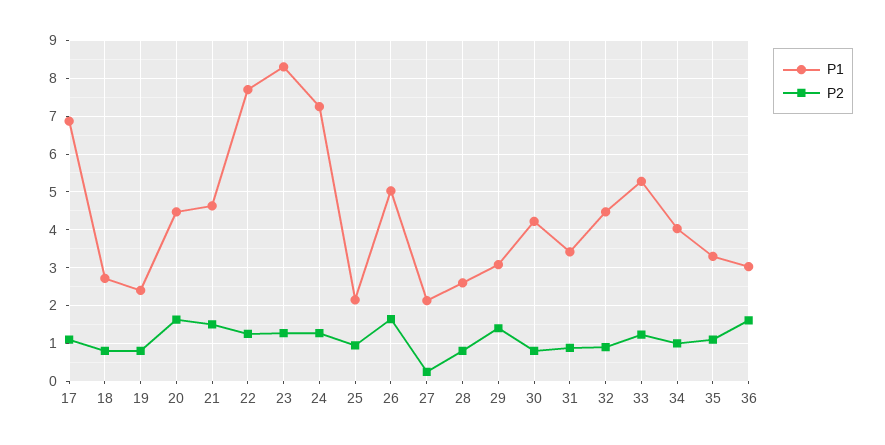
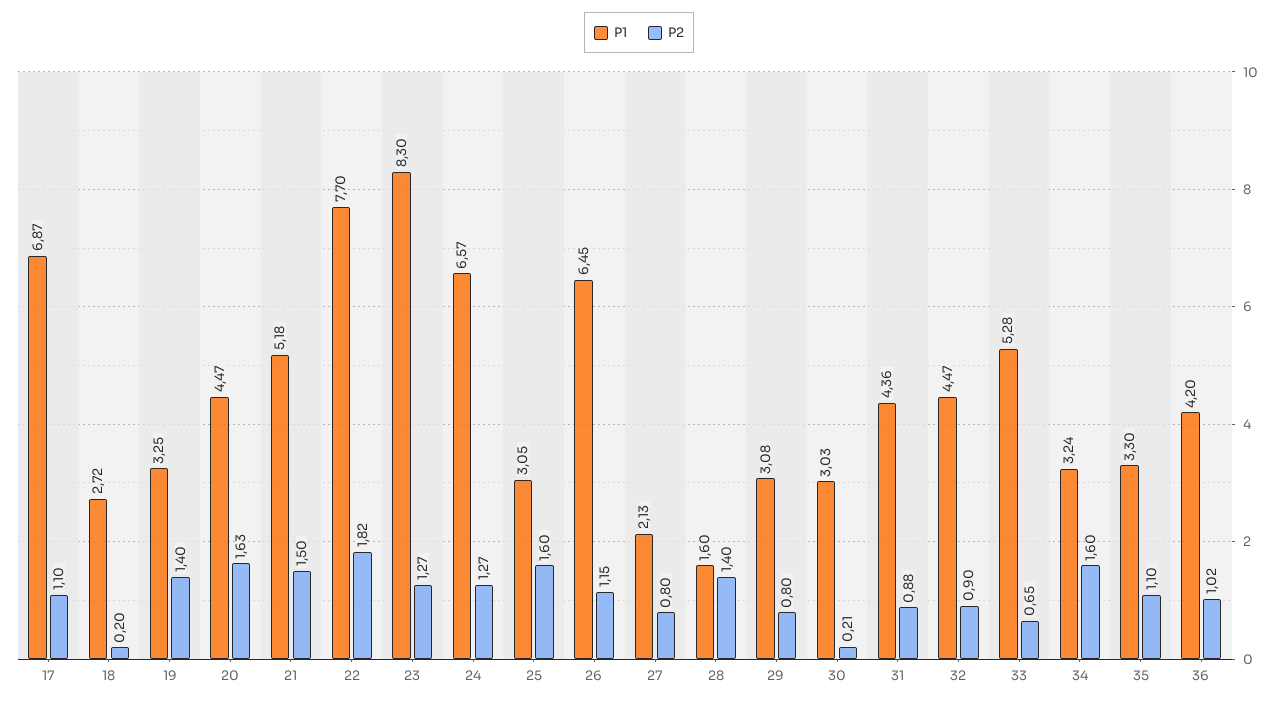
P2, 18: 0.8 -> 0.2
P1, 19: 2.4 -> 3.25
P2, 19: 0.8 -> 1.4
P1, 21: 4.6 -> 5.18
P2, 22: 1.2 -> 1.82
P1, 24: 7.2 -> 6.57
P1, 25: 2.2 -> 3.05
P2, 25: 1 -> 1.6
P1, 26: 5 -> 6.45
P2, 26: 1.6 -> 1.15
P2, 27: 0.2 -> 0.8
P1, 28: 2.6 -> 1.6
P2, 28: 0.8 -> 1.4
P2, 29: 1.4 -> 0.8
P1, 30: 4.2 -> 3.03
P2, 30: 0.8 -> 0.21
P1, 31: 3.4 -> 4.36
P2, 33: 1.2 -> 0.65
P1, 34: 4 -> 3.24
P2, 34: 1 -> 1.6
P1, 36: 3 -> 4.2
P2, 36: 1.6 -> 1.02

